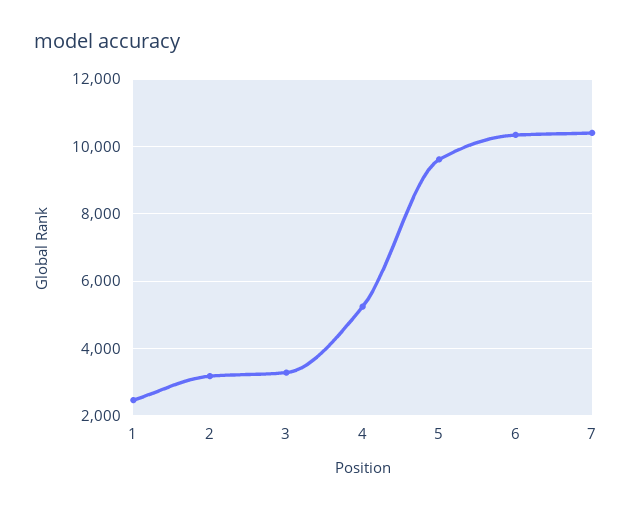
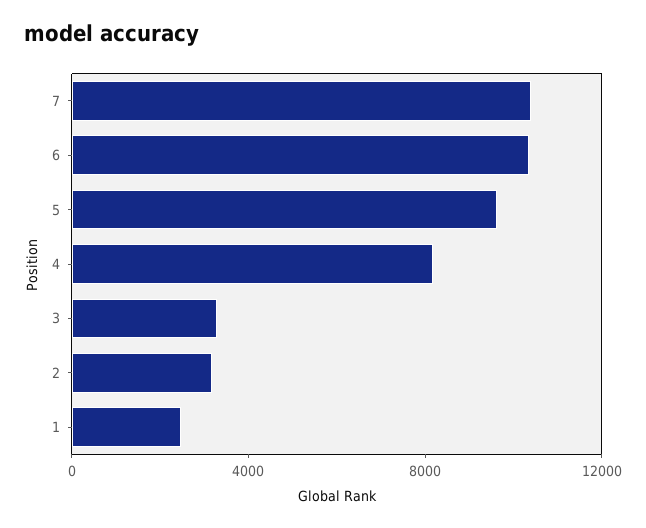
4: 5200 -> 8000

